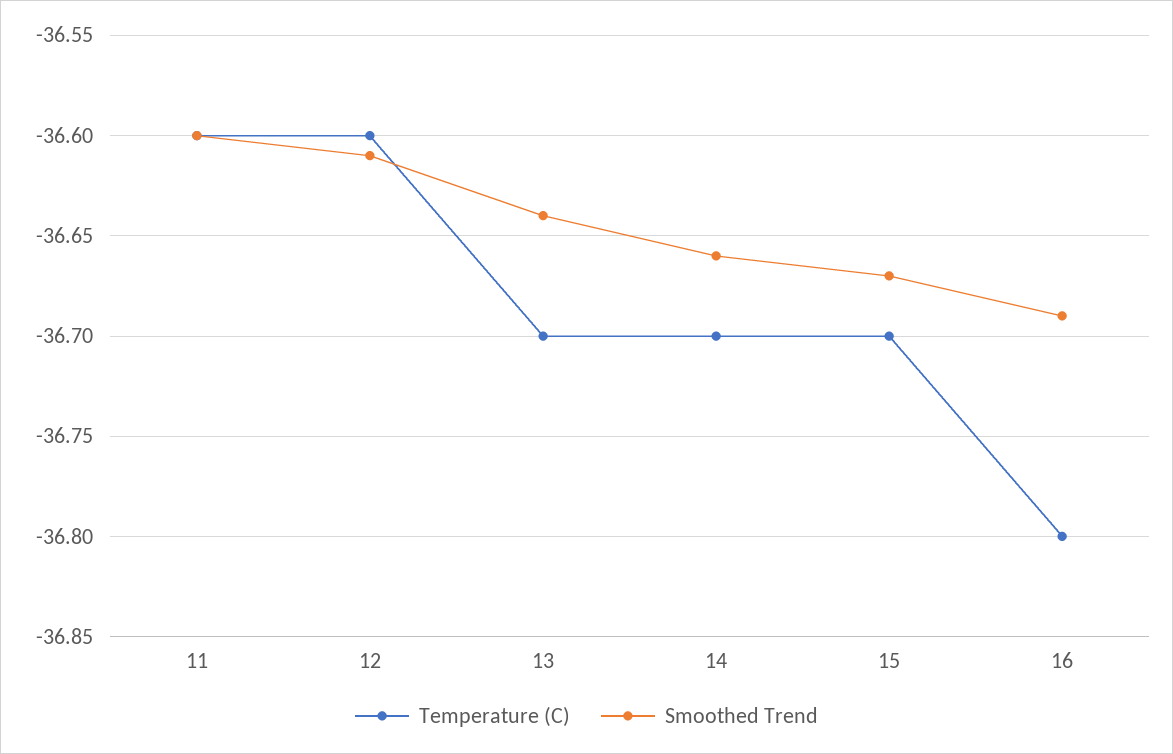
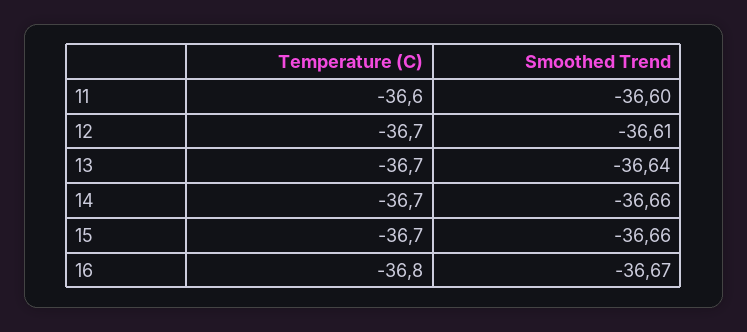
Temperature (C), 12: -36.6 -> -36.7
Smoothed Trend, 15: -36.67 -> -36.66
Smoothed Trend, 16: -36.69 -> -36.67

